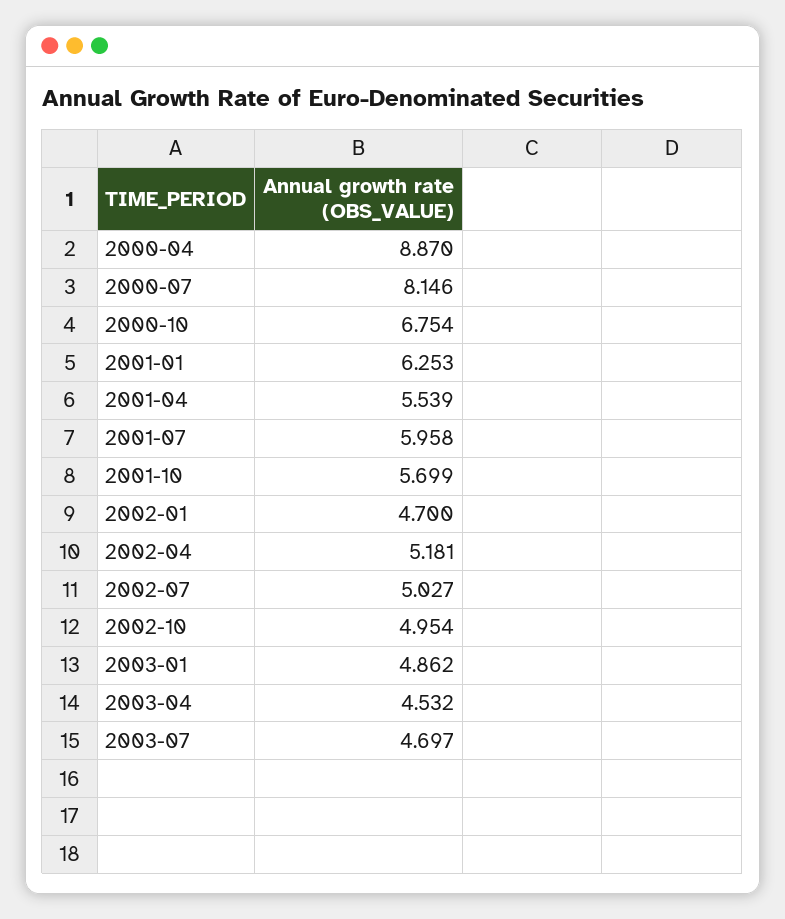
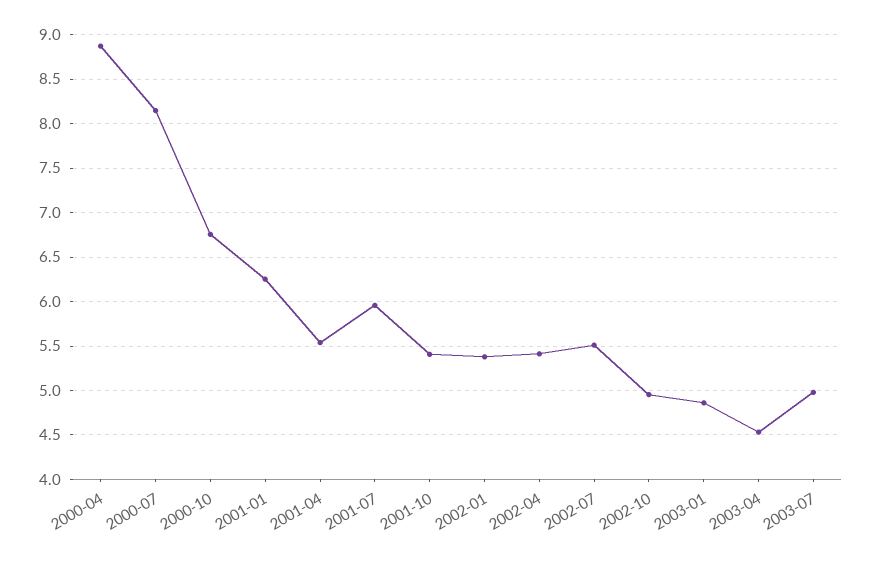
2001-10: 5.699 -> 5.4
2002-01: 4.7 -> 5.4
2002-04: 5.181 -> 5.4
2002-07: 5.027 -> 5.5
2003-07: 4.697 -> 5

